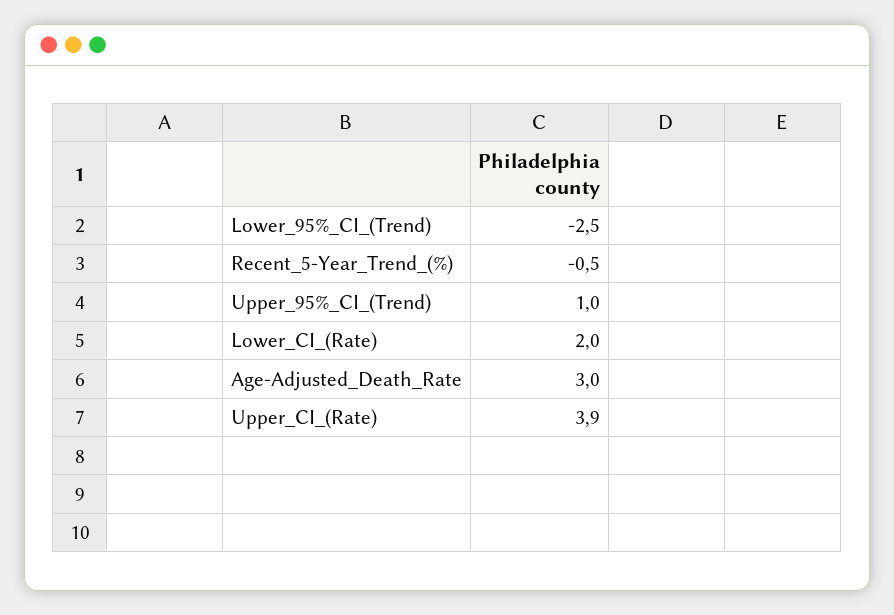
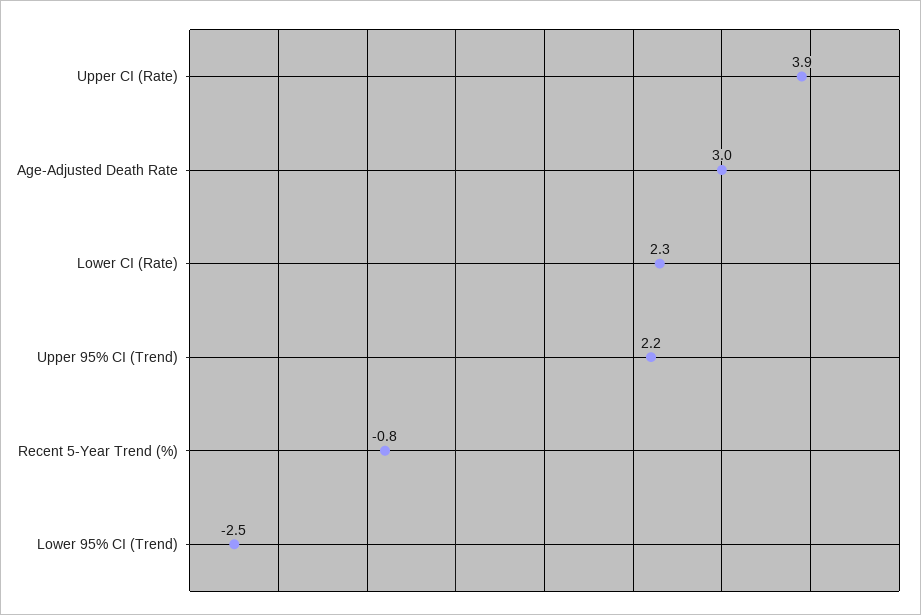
Recent_5-Year_Trend_(%): -0.5 -> -0.8
Upper_95%_CI_(Trend): 1 -> 2.2
Lower_CI_(Rate): 2 -> 2.3

